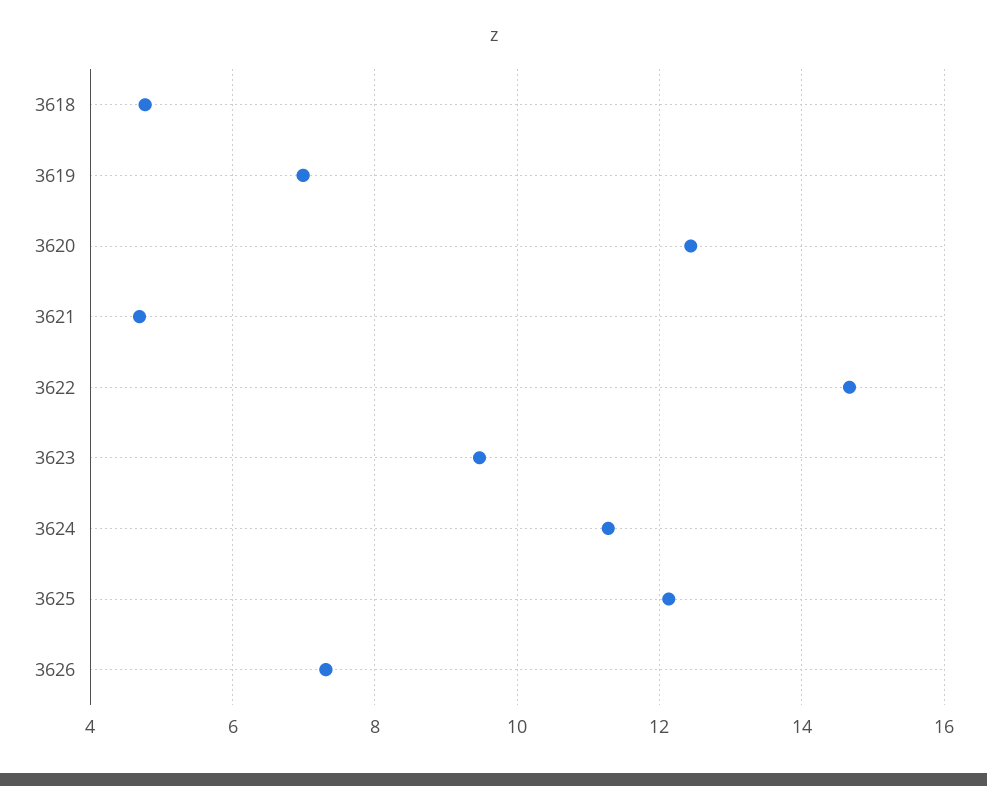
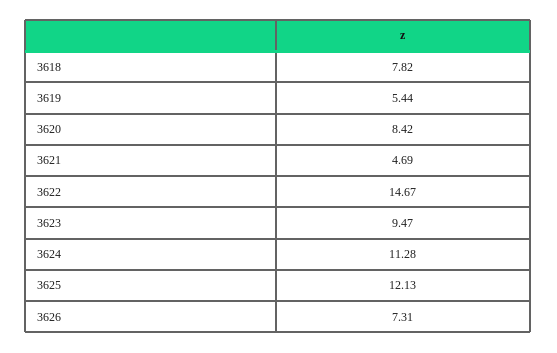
3618: 4.8 -> 7.82
3619: 7 -> 5.44
3620: 12.4 -> 8.42

